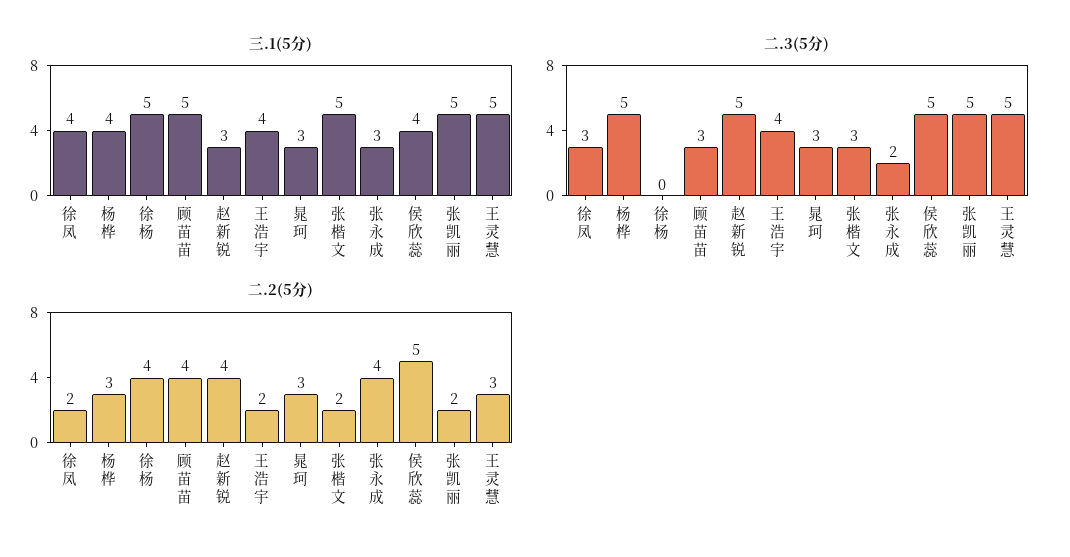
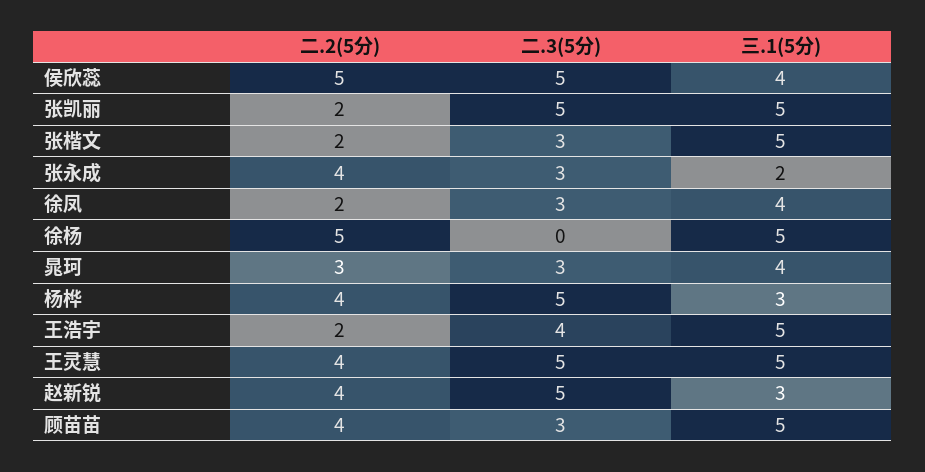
三.1(5分), 杨桦: 4 -> 3
三.1(5分), 王浩宇: 4 -> 5
三.1(5分), 晁珂: 3 -> 4
三.1(5分), 张永成: 3 -> 2
二.3(5分), 张永成: 2 -> 3
二.2(5分), 杨桦: 3 -> 4
二.2(5分), 徐杨: 4 -> 5
二.2(5分), 王灵慧: 3 -> 4

